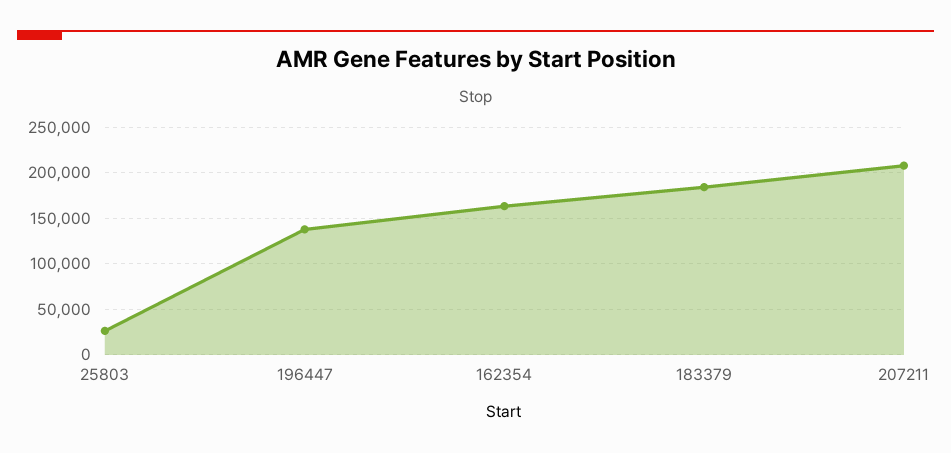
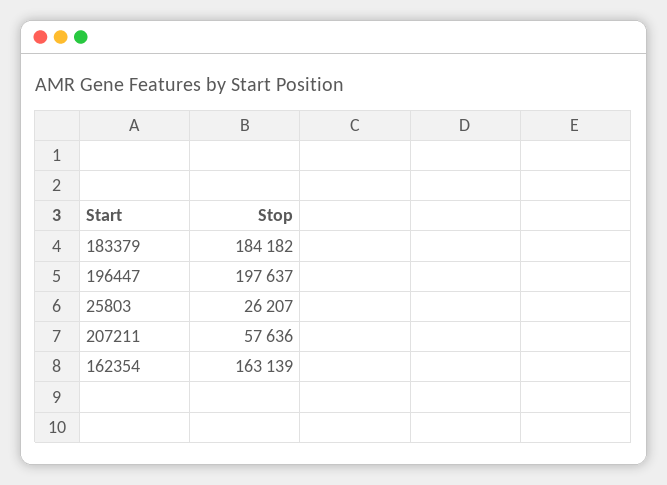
196447: 140000 -> 197637
207211: 210000 -> 57636

